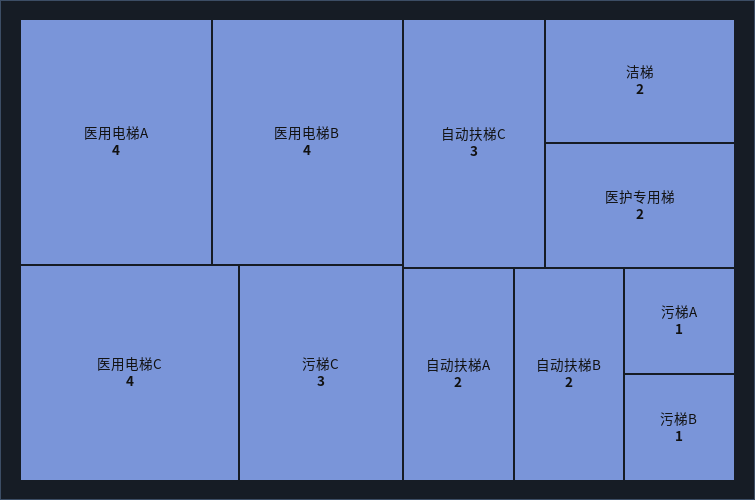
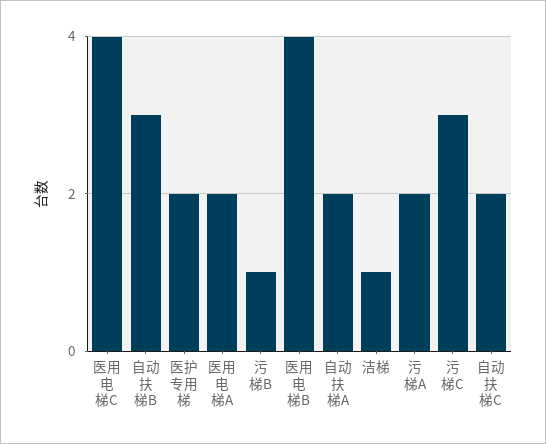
医用电梯A: 4 -> 2
自动扶梯C: 3 -> 2
洁梯: 2 -> 1
自动扶梯B: 2 -> 3
污梯A: 1 -> 2

